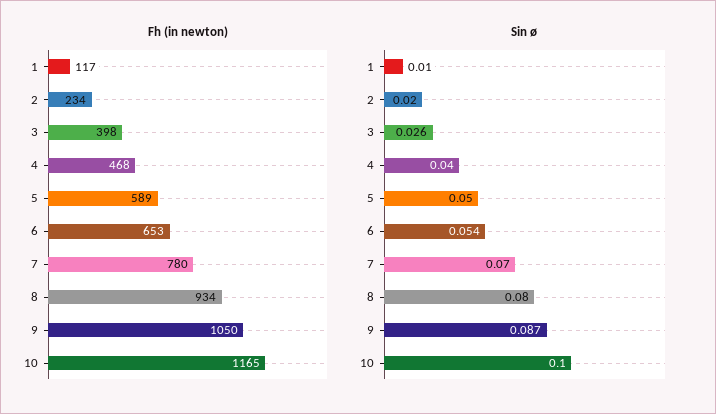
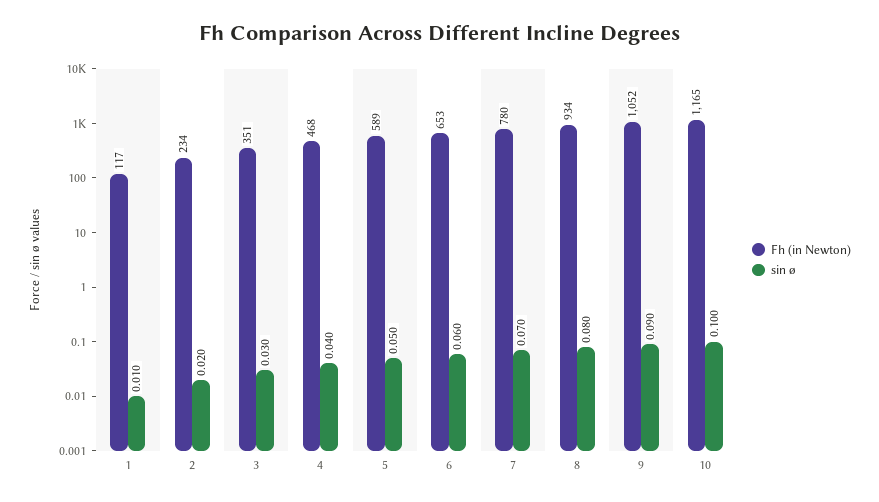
Fh (in newton), 3: 398 -> 351
Fh (in newton), 9: 1050 -> 1052
Sin ø, 3: 0.026 -> 0.03
Sin ø, 6: 0.054 -> 0.06
Sin ø, 9: 0.087 -> 0.09

